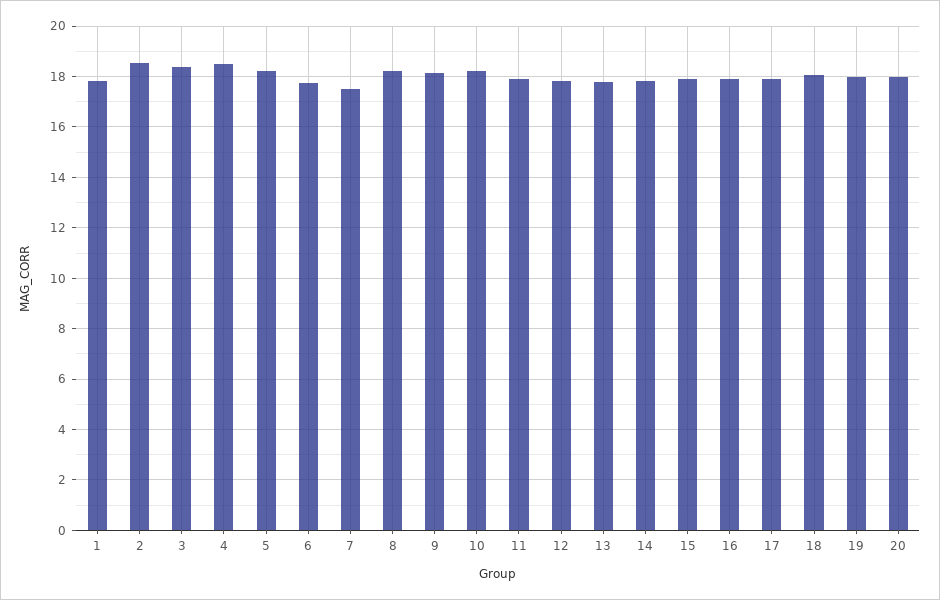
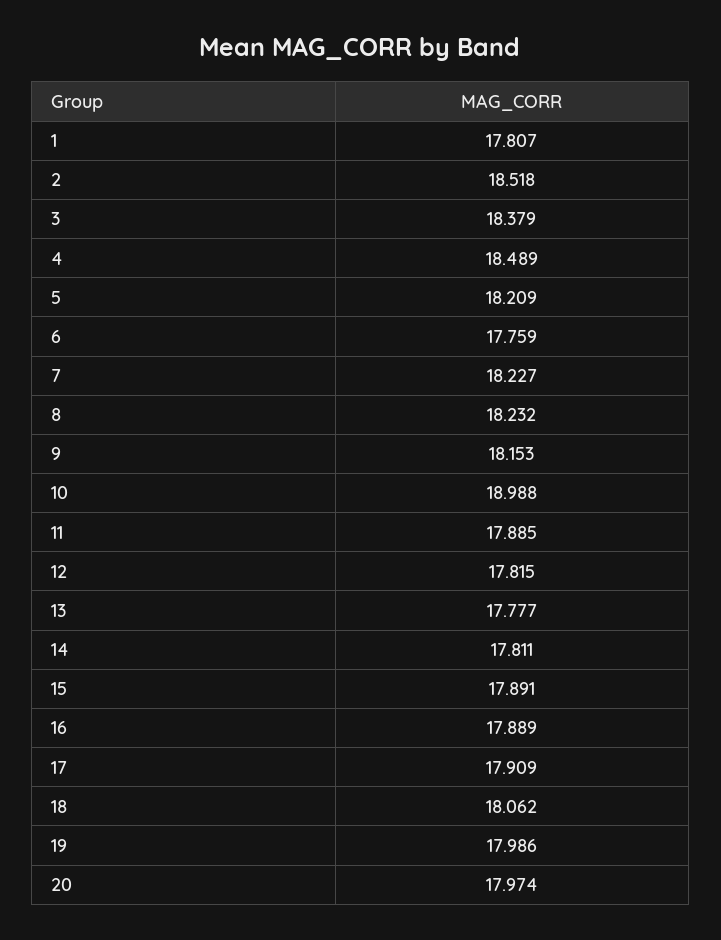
7: 17.5 -> 18.227
10: 18.25 -> 18.988

